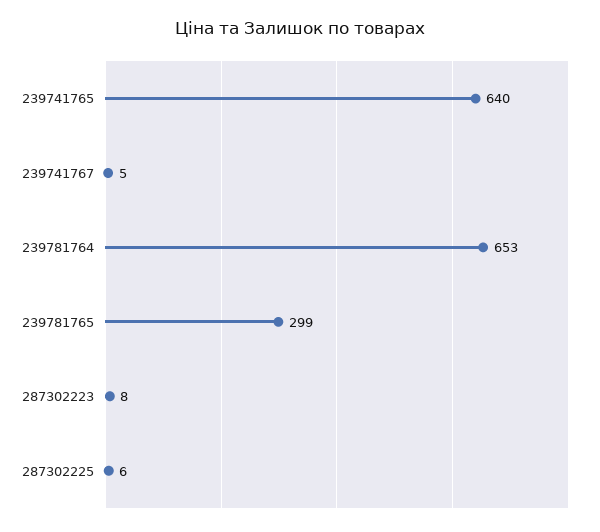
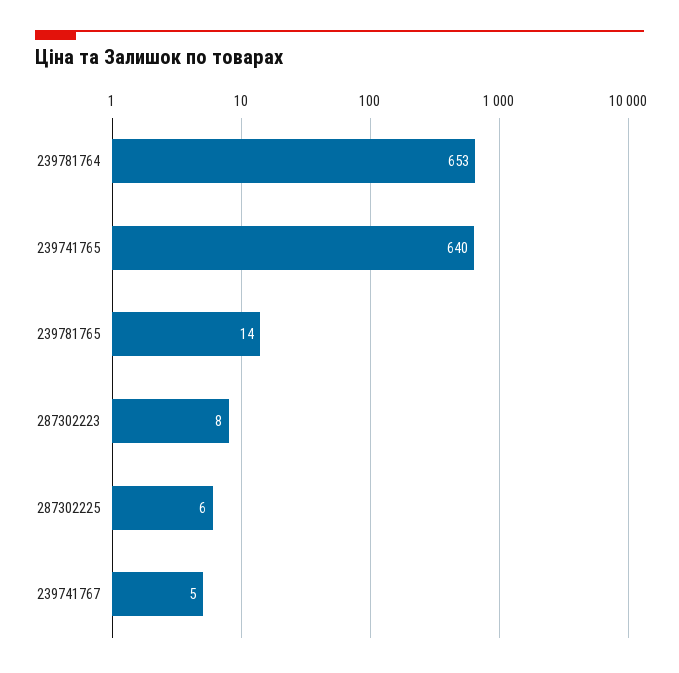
239781765: 299 -> 14

